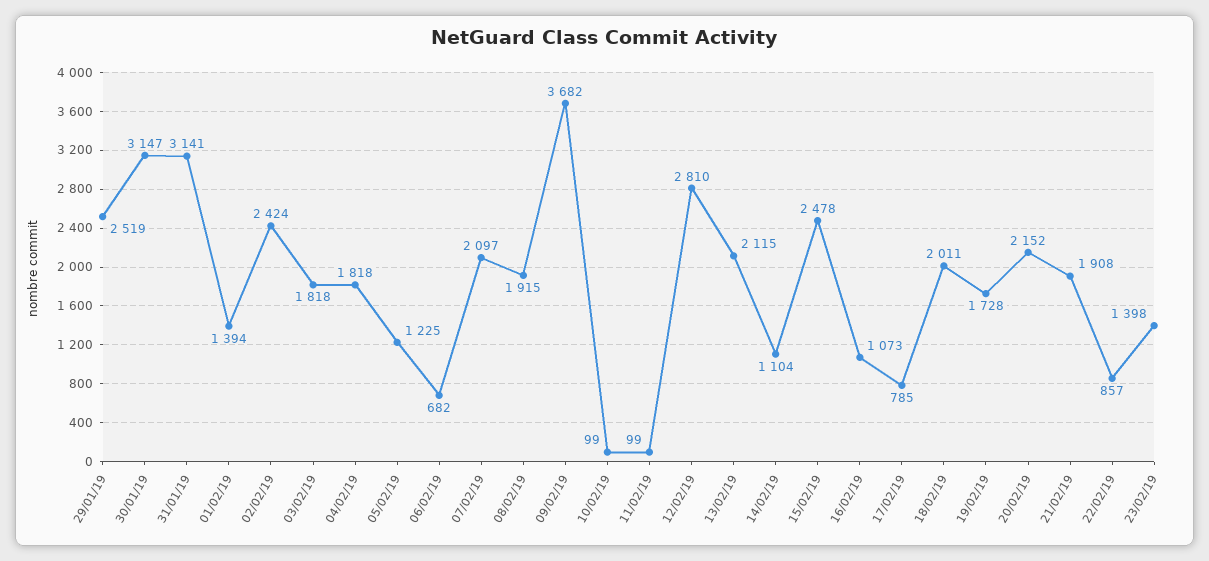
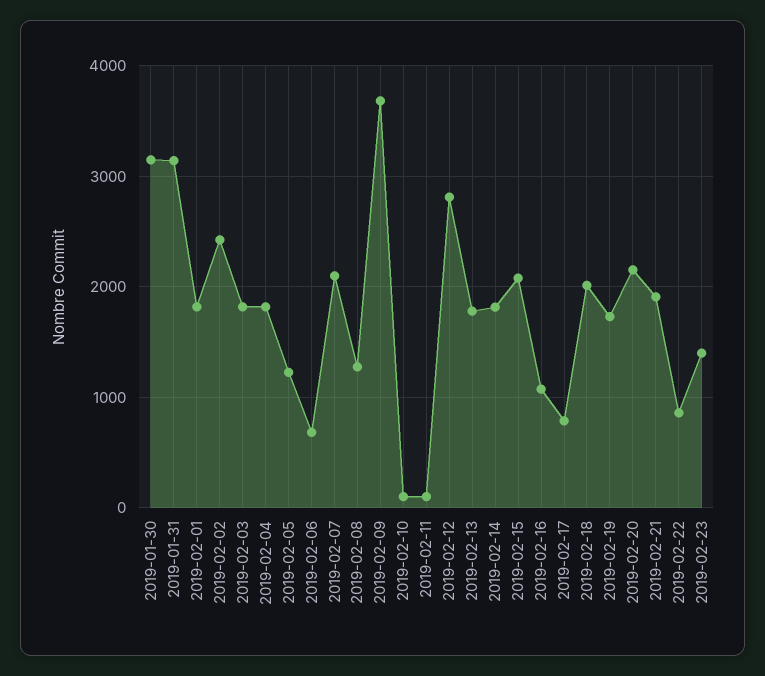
29/01/19: 2519 -> none
01/02/19: 1394 -> 1800
08/02/19: 1915 -> 1300
13/02/19: 2115 -> 1800
14/02/19: 1104 -> 1800
15/02/19: 2478 -> 2100

